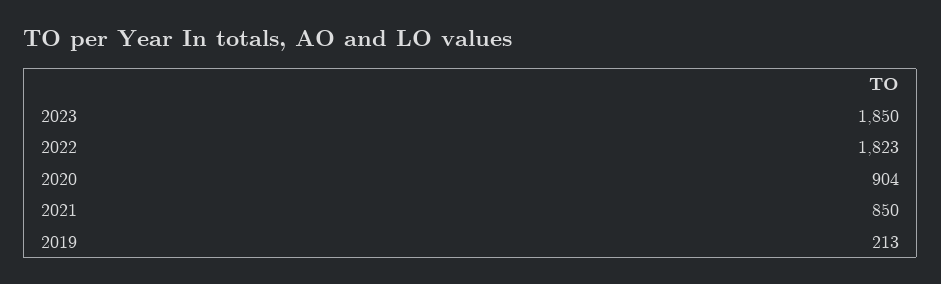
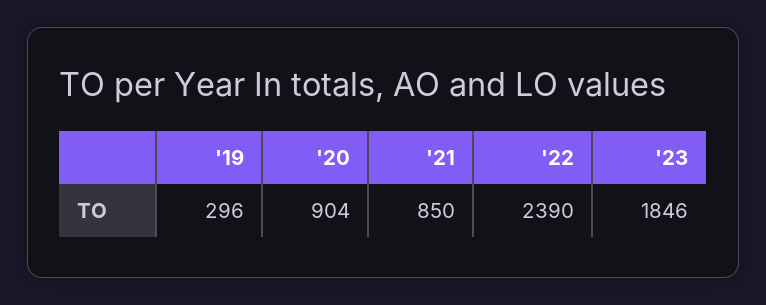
2023: 1850 -> 1846
2022: 1823 -> 2390
2019: 213 -> 296

